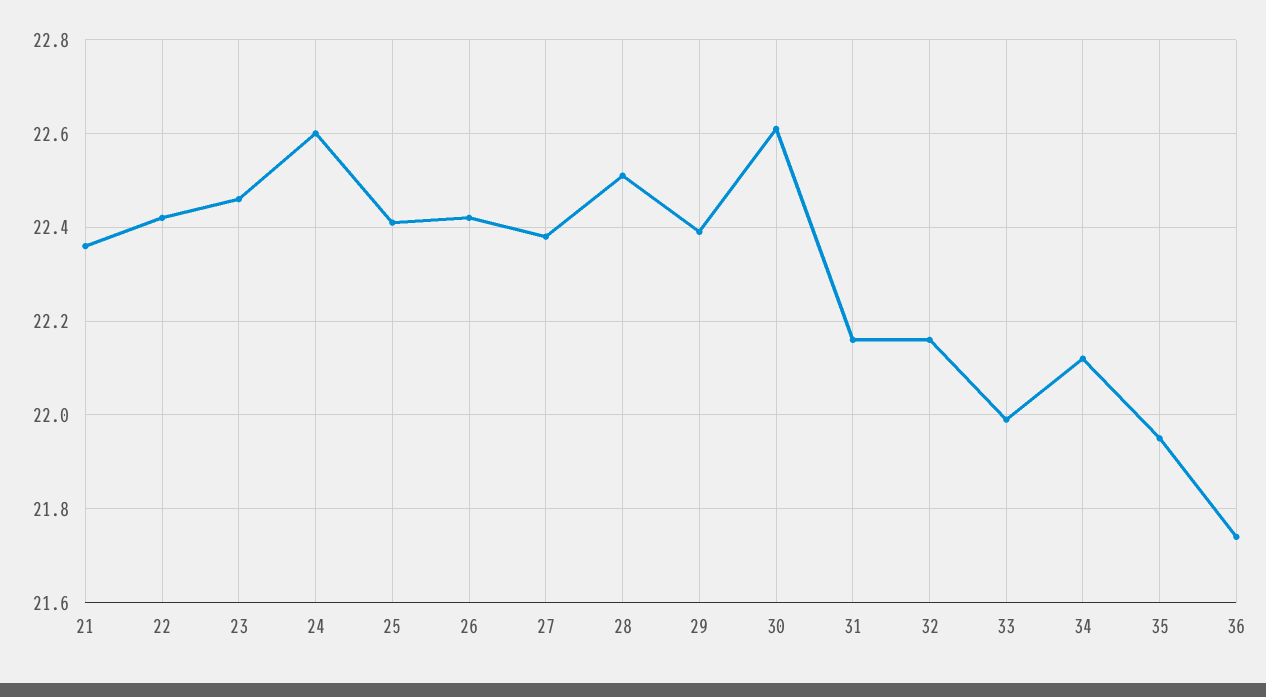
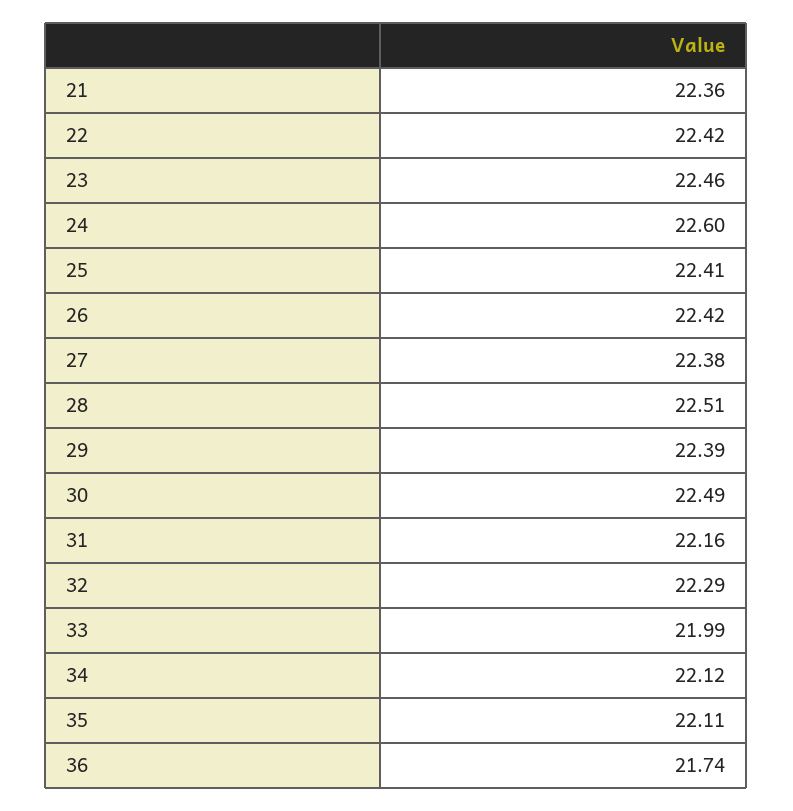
30: 22.6 -> 22.49
32: 22.15 -> 22.29
35: 21.95 -> 22.11

